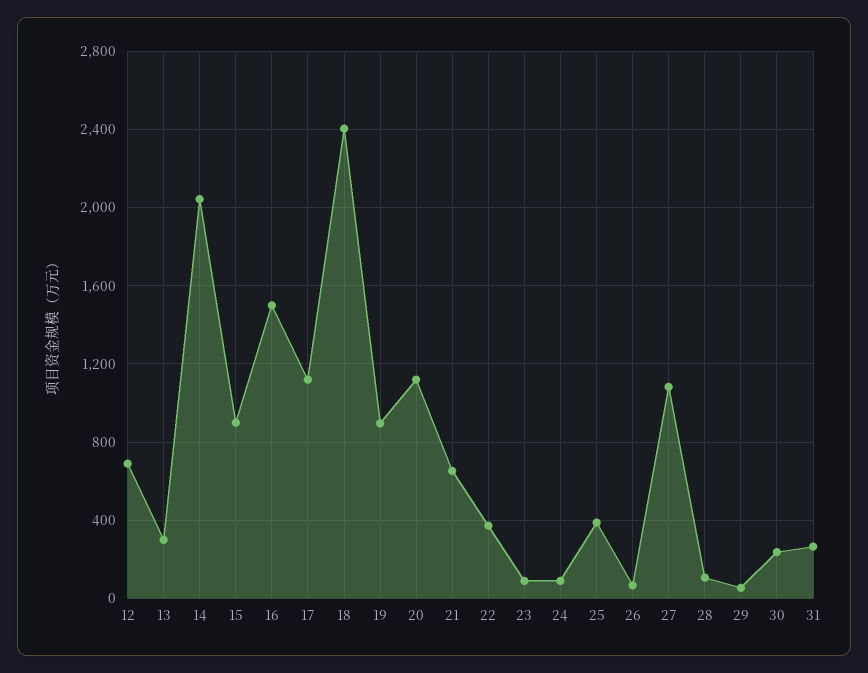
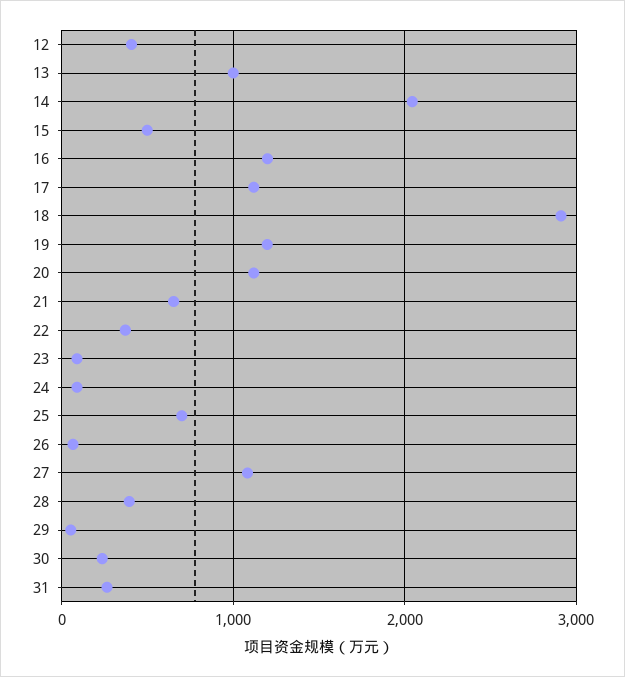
12: 700 -> 400
13: 300 -> 1000
15: 900 -> 500
16: 1500 -> 1200
18: 2400 -> 2900
19: 900 -> 1200
25: 400 -> 700
28: 100 -> 400

